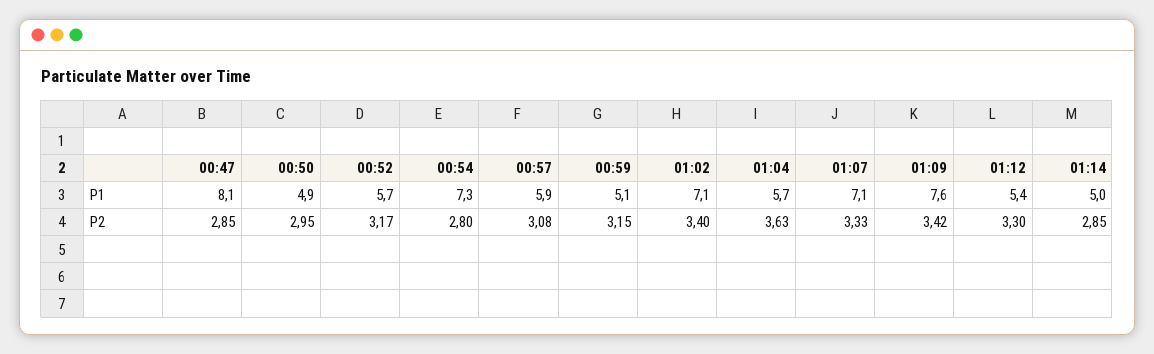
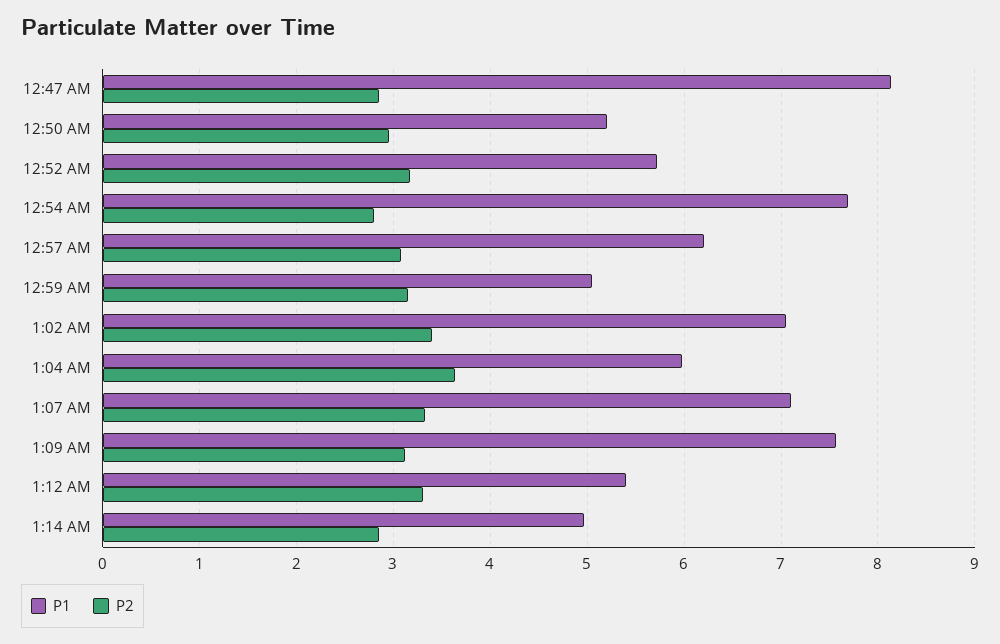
P1, 00:50: 4.9 -> 5.2
P1, 00:54: 7.3 -> 7.7
P1, 00:57: 5.9 -> 6.2
P1, 01:04: 5.7 -> 6
P2, 01:09: 3.42 -> 3.1

